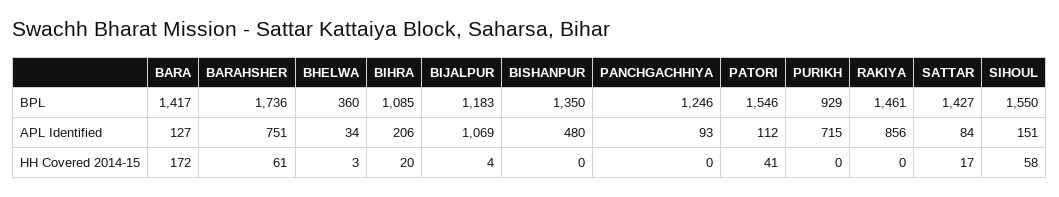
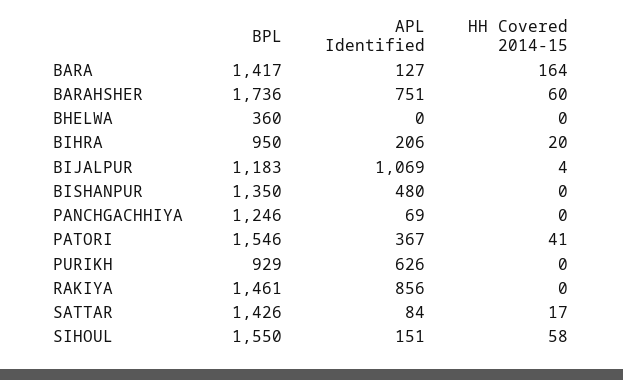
BIHRA, BPL: 1085 -> 950
SATTAR, BPL: 1427 -> 1426
BHELWA, APL Identified: 34 -> 0
PANCHGACHHIYA, APL Identified: 93 -> 69
PATORI, APL Identified: 112 -> 367
PURIKH, APL Identified: 715 -> 626
BARA, HH Covered 2014-15: 172 -> 164
BARAHSHER, HH Covered 2014-15: 61 -> 60
BHELWA, HH Covered 2014-15: 3 -> 0

